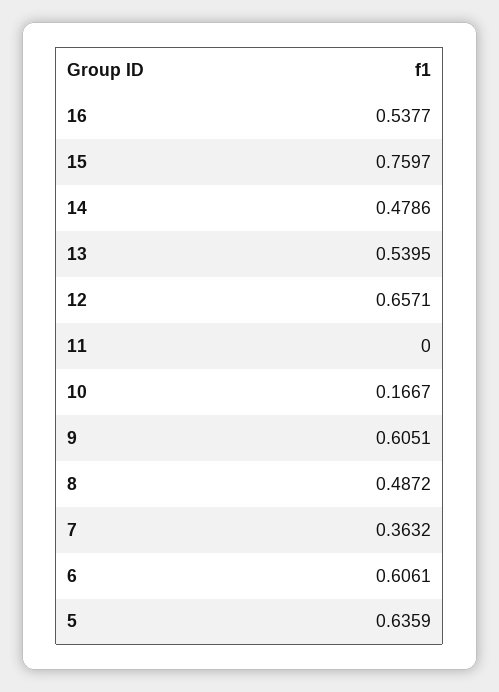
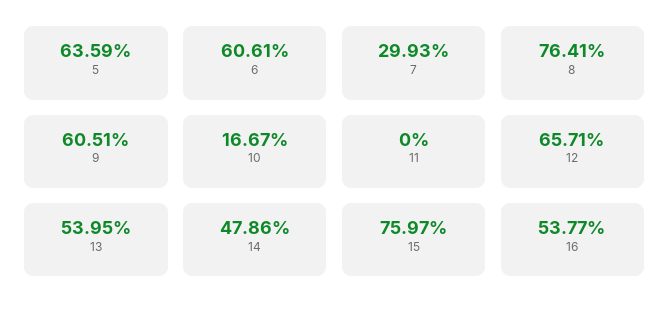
8: 0.4872 -> 0.7641
7: 0.3632 -> 0.2993

